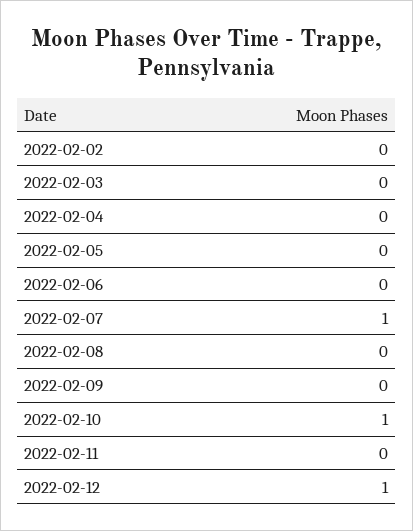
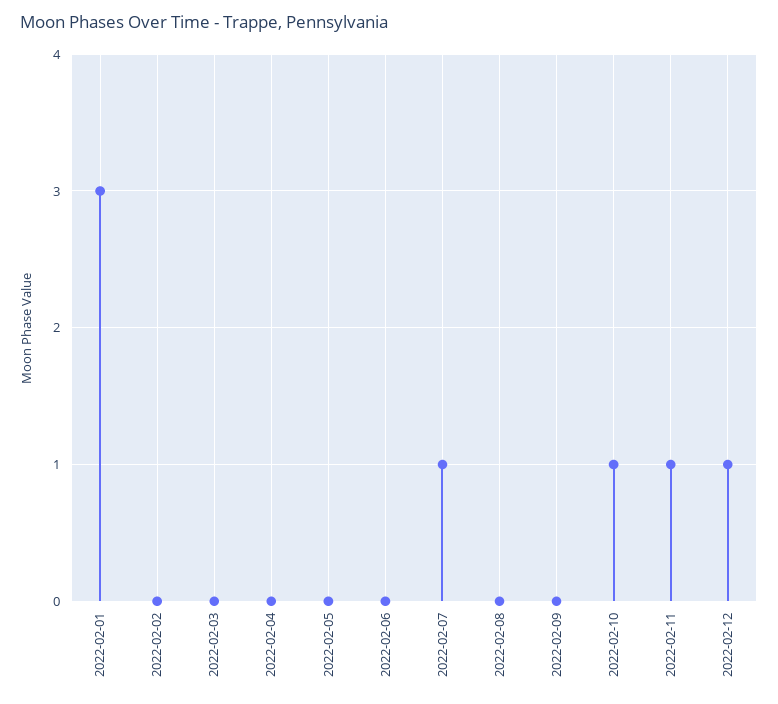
2022-02-11: 0 -> 1
2022-02-01: none -> 3

